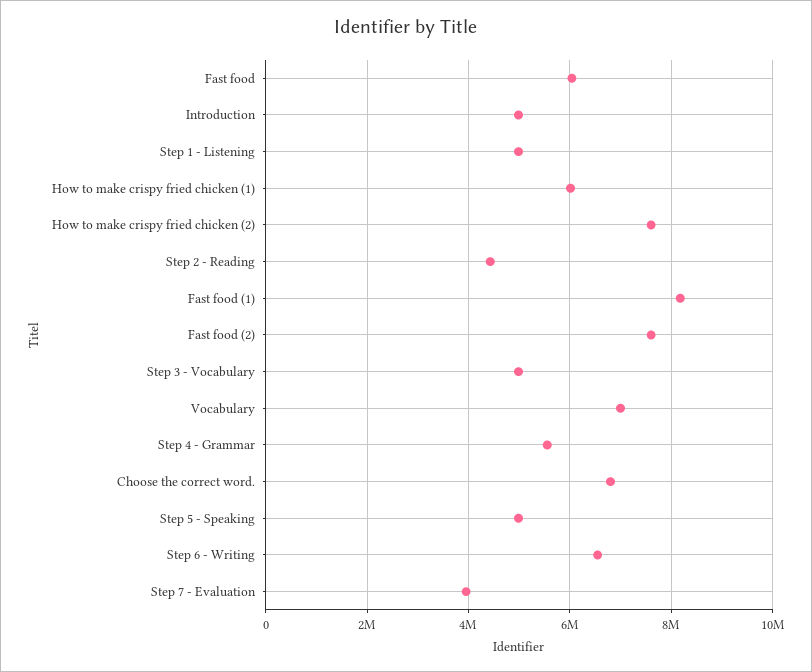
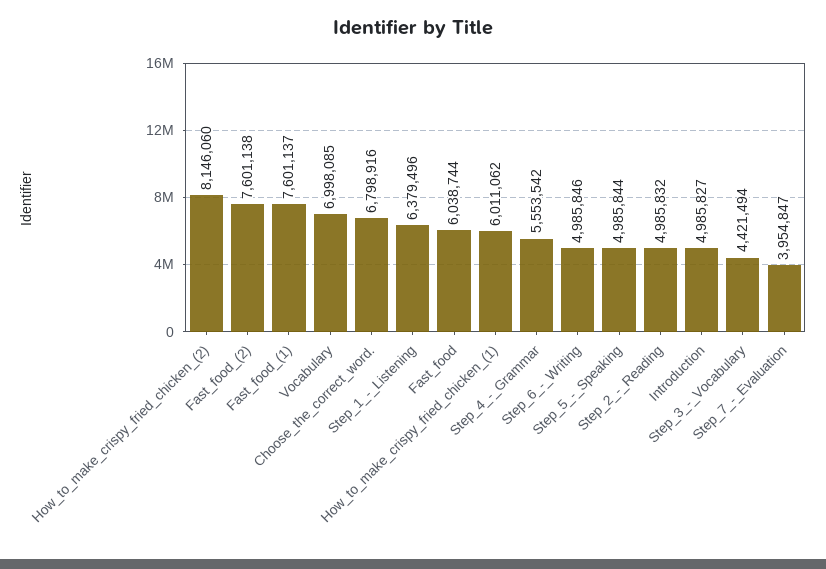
Step 1 - Listening: 5000000 -> 6379496
How to make crispy fried chicken (2): 7600000 -> 8146060
Step 2 - Reading: 4400000 -> 4985832
Fast food (1): 8200000 -> 7601137
Step 3 - Vocabulary: 5000000 -> 4421494
Step 6 - Writing: 6600000 -> 4985846

